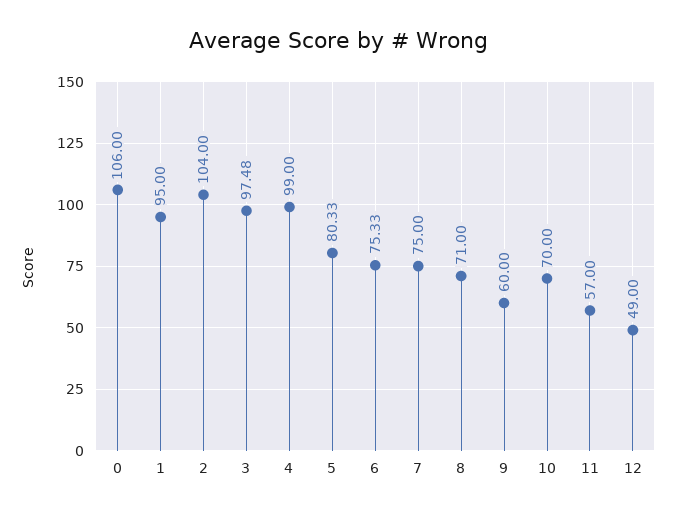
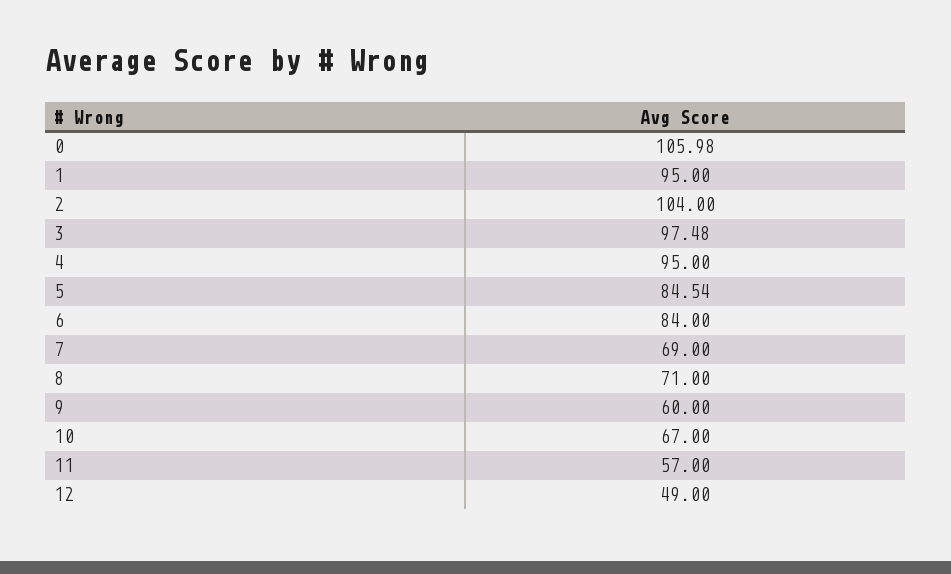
0: 106 -> 105.98
4: 99 -> 95
5: 80.33 -> 84.54
6: 75.33 -> 84
7: 75 -> 69
10: 70 -> 67

